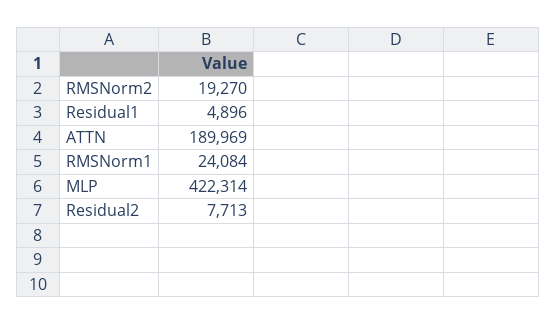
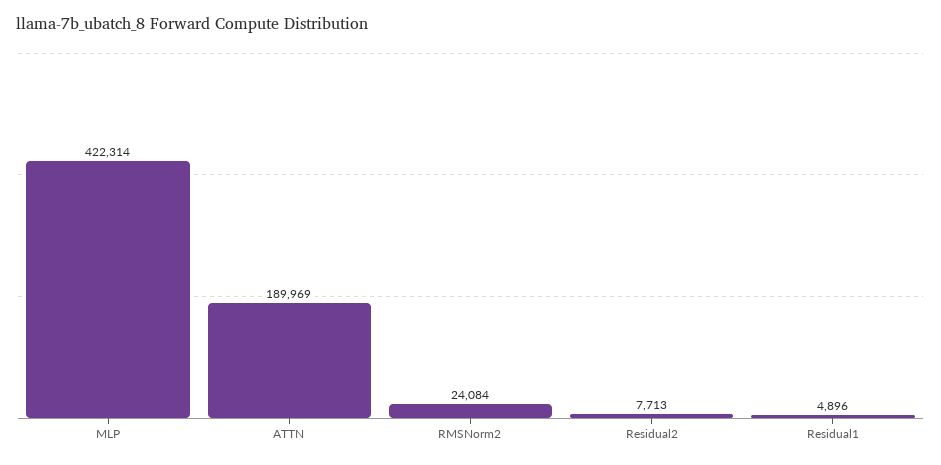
RMSNorm2: 19270 -> 24084
RMSNorm1: 24084 -> none

